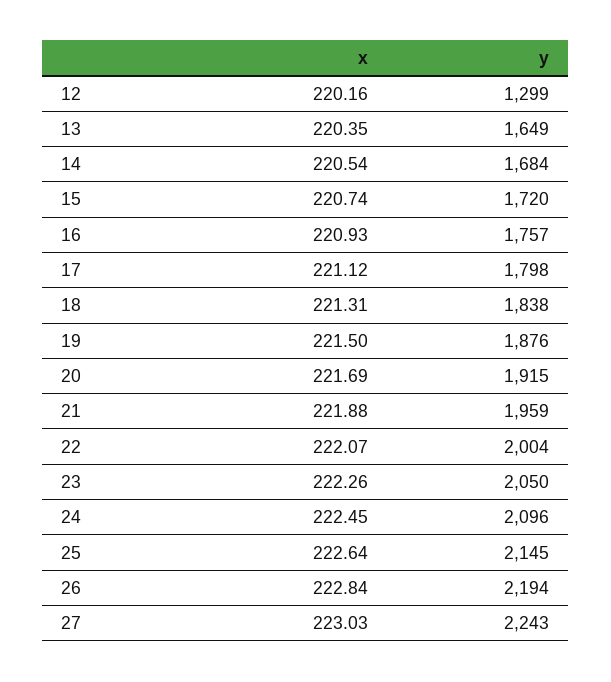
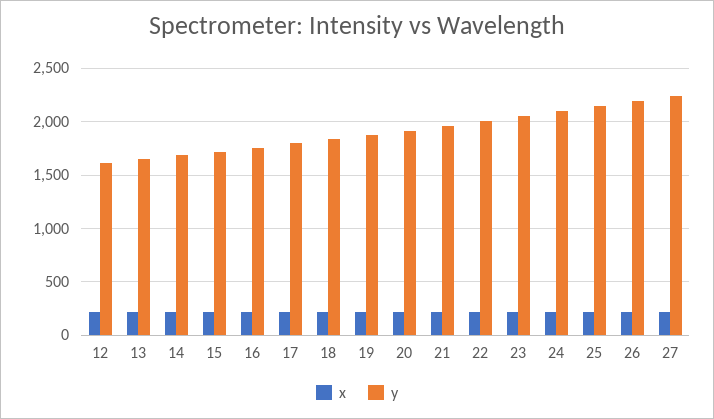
y, 12: 1299 -> 1600

